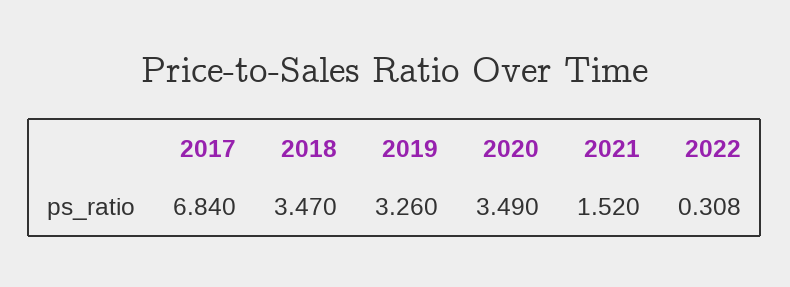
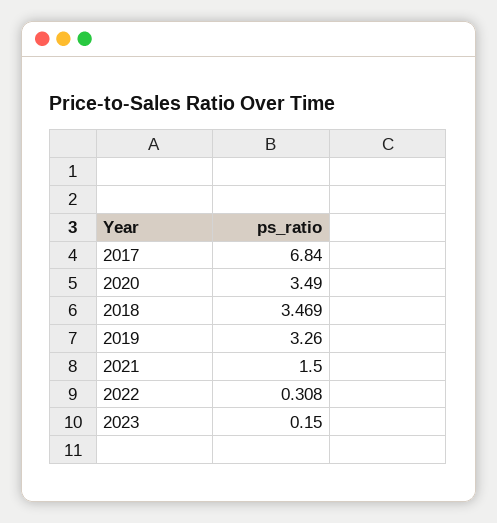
2018: 3.47 -> 3.469
2021: 1.52 -> 1.5
2023: none -> 0.15

